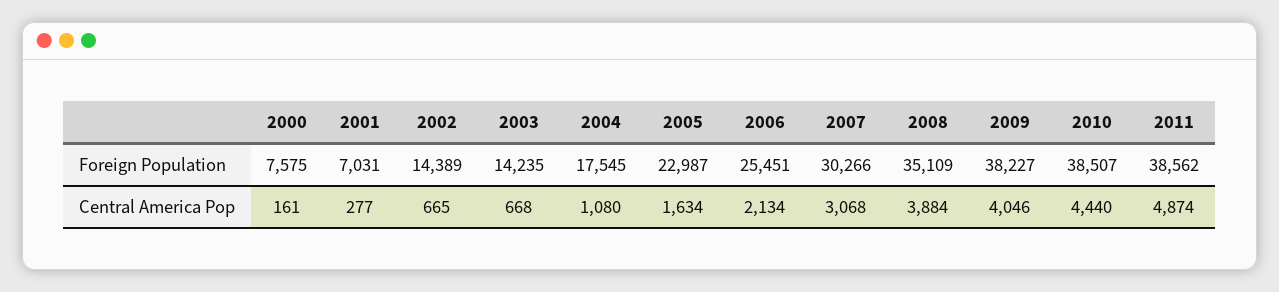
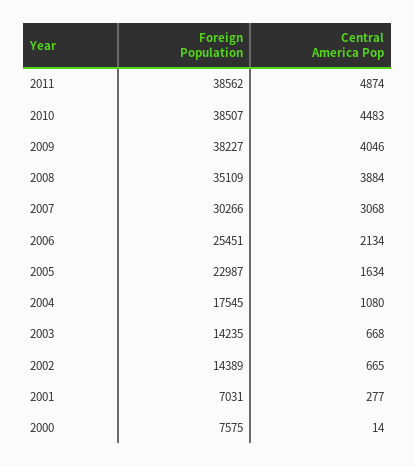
2000, Central America Pop: 161 -> 14
2010, Central America Pop: 4440 -> 4483

